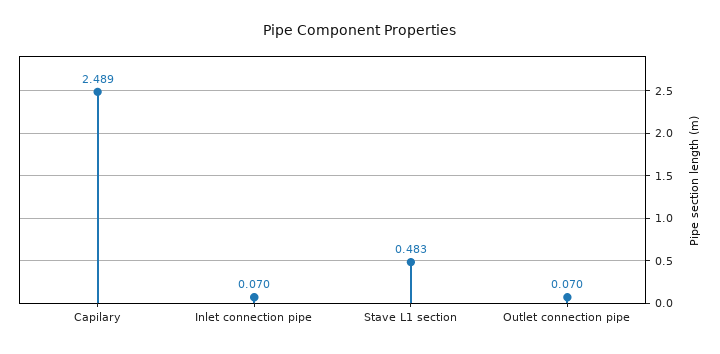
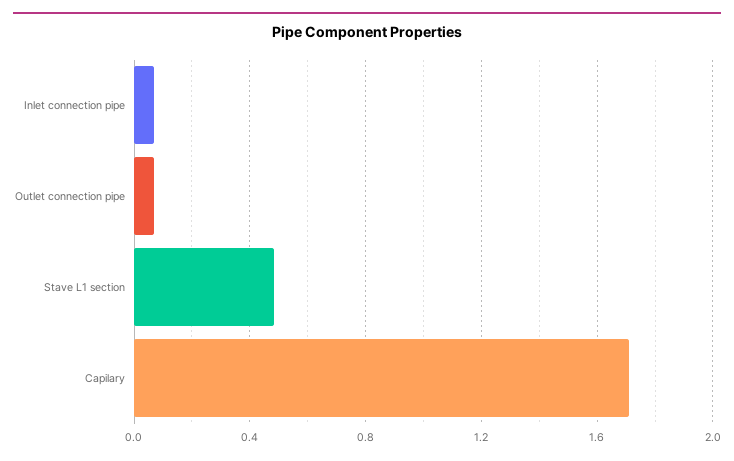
Capilary: 2.489 -> 1.7

